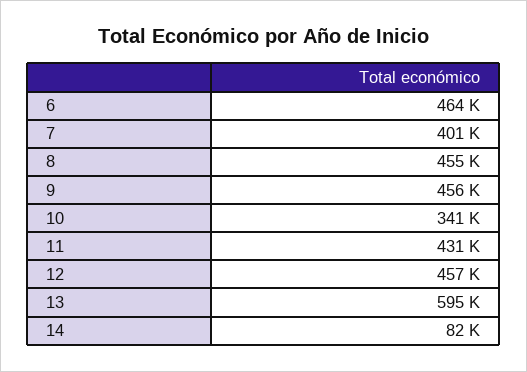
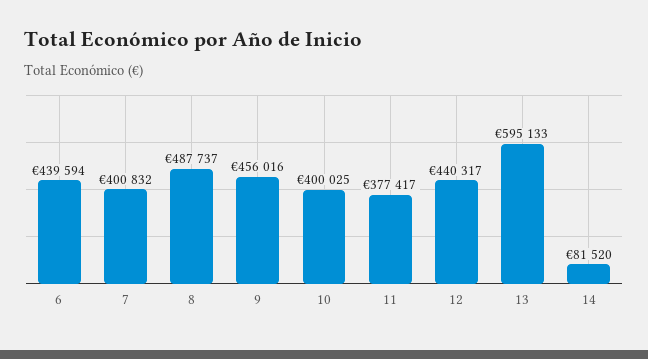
6: 464000 -> 439594
8: 455000 -> 487737
10: 341000 -> 400025
11: 431000 -> 377417
12: 457000 -> 440317

